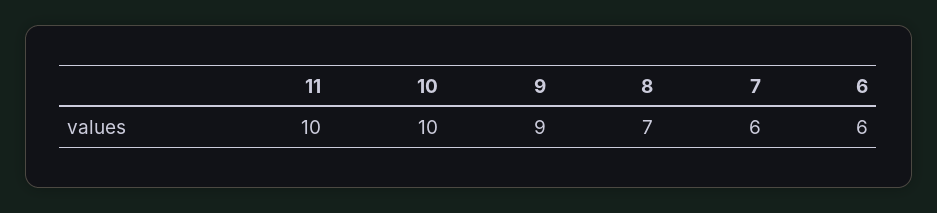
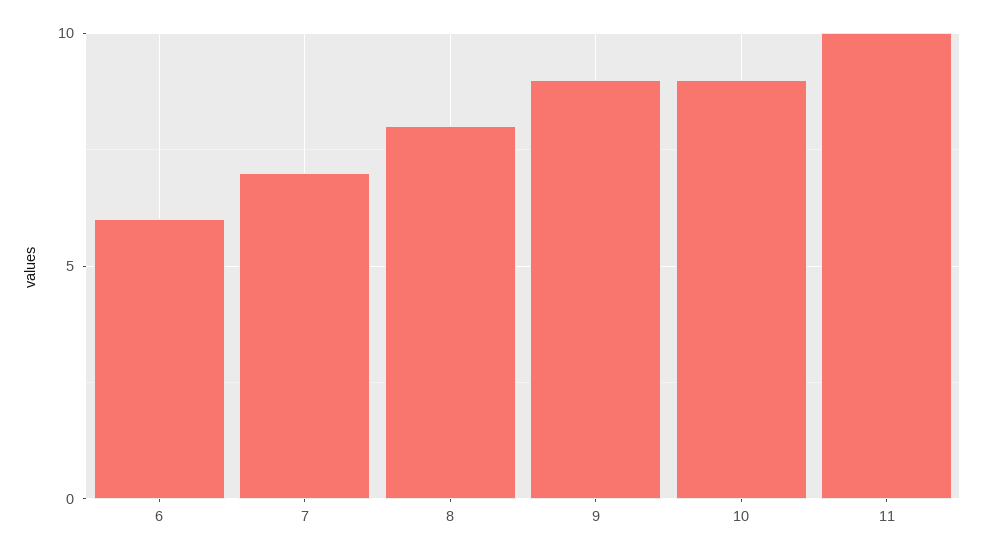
10: 10 -> 9
8: 7 -> 8
7: 6 -> 7

